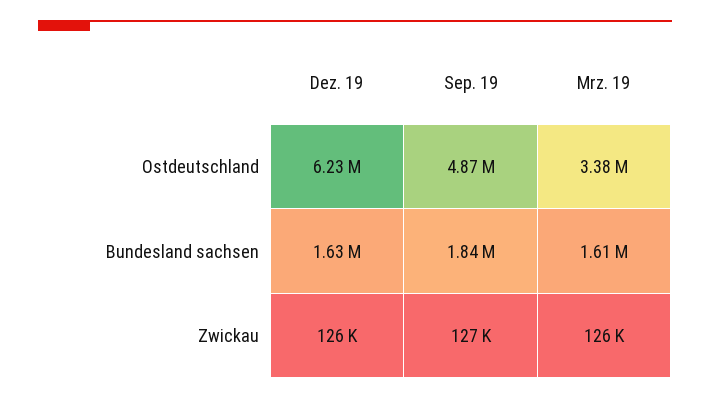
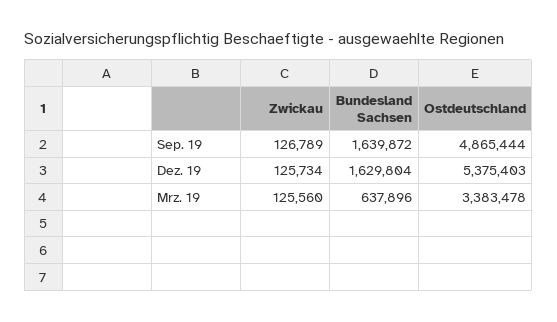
Dez. 19, Ostdeutschland: 6230000 -> 5375403
Sep. 19, Bundesland sachsen: 1840000 -> 1639872
Mrz. 19, Bundesland sachsen: 1610000 -> 637896

